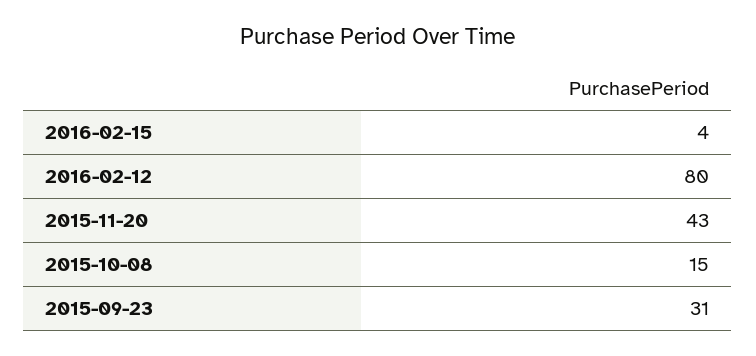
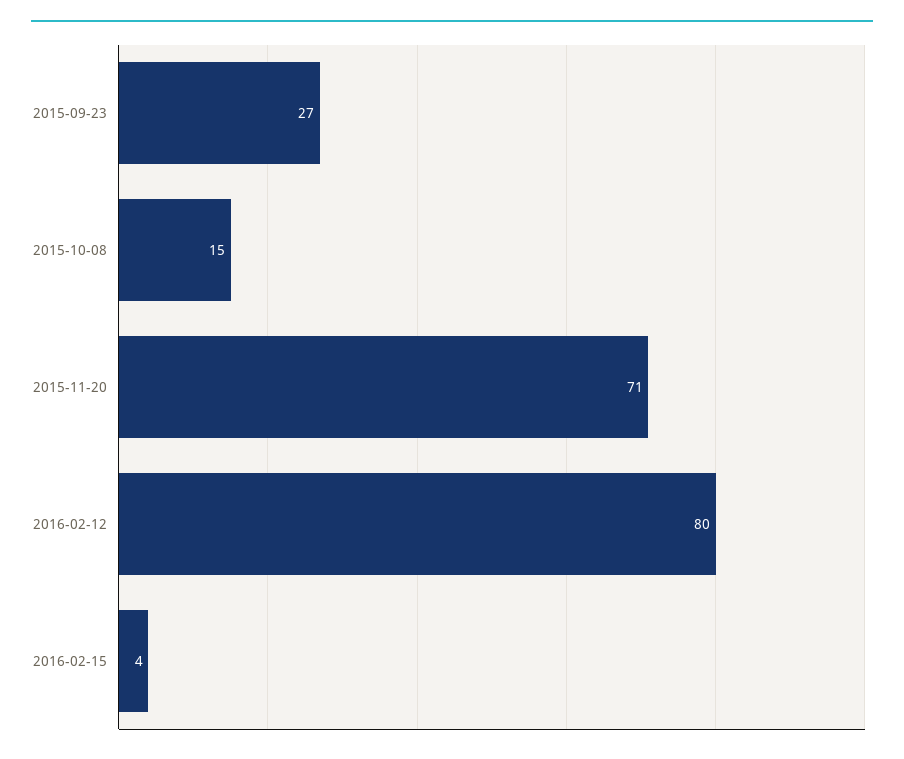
2015-11-20: 43 -> 71
2015-09-23: 31 -> 27

